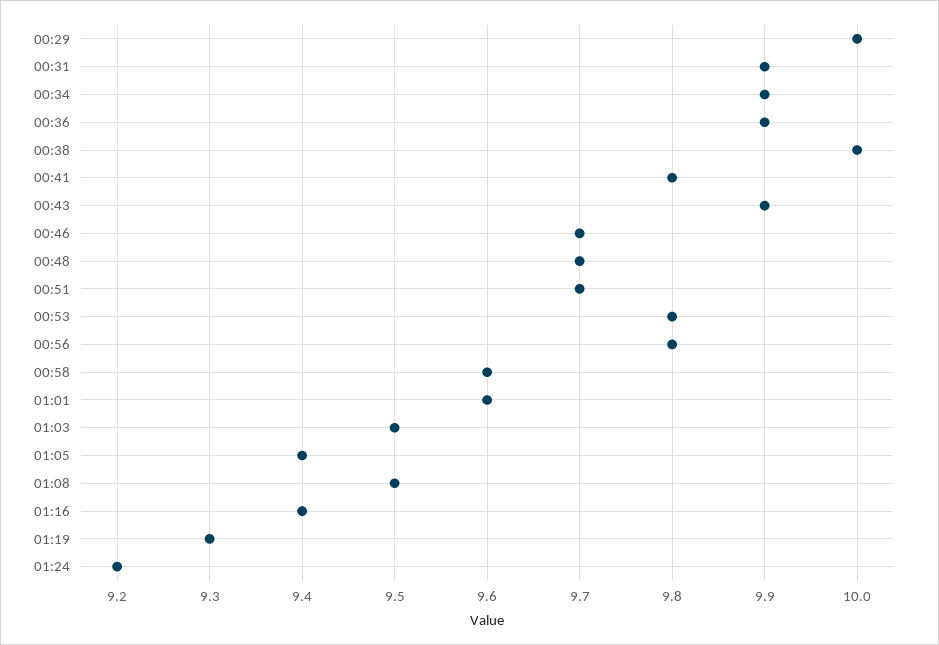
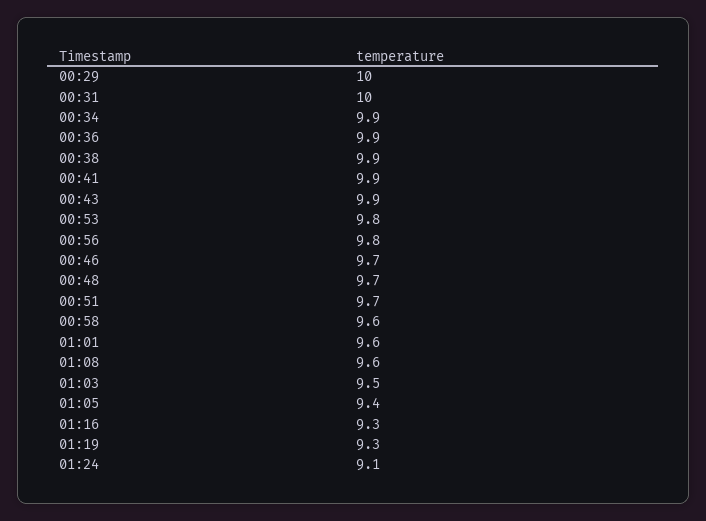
00:31: 9.9 -> 10
00:38: 10 -> 9.9
00:41: 9.8 -> 9.9
01:08: 9.5 -> 9.6
01:16: 9.4 -> 9.3
01:24: 9.2 -> 9.1

